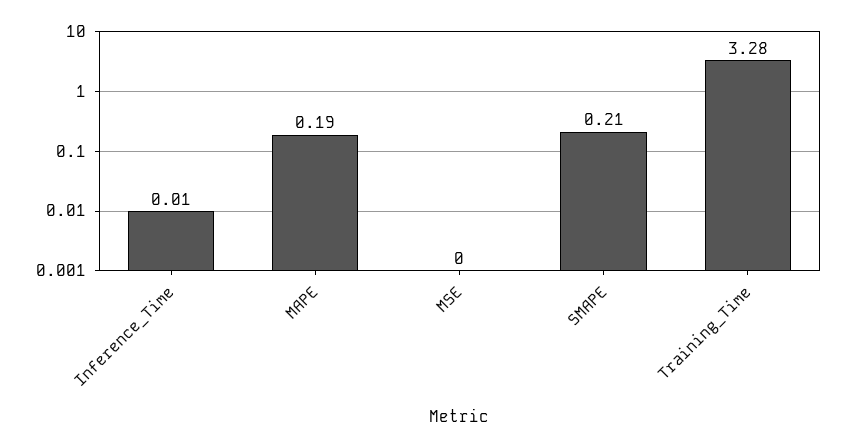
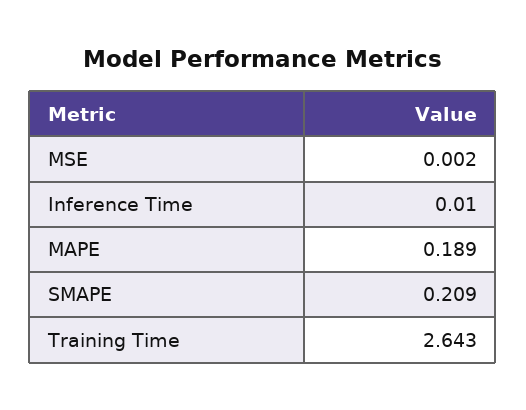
Training_Time: 3.28 -> 2.643

